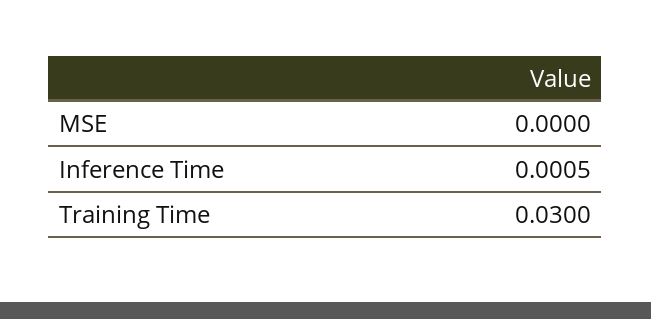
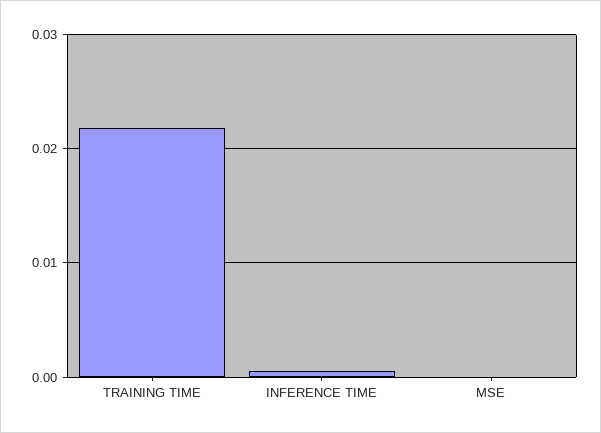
Training Time: 0.03 -> 0.022

